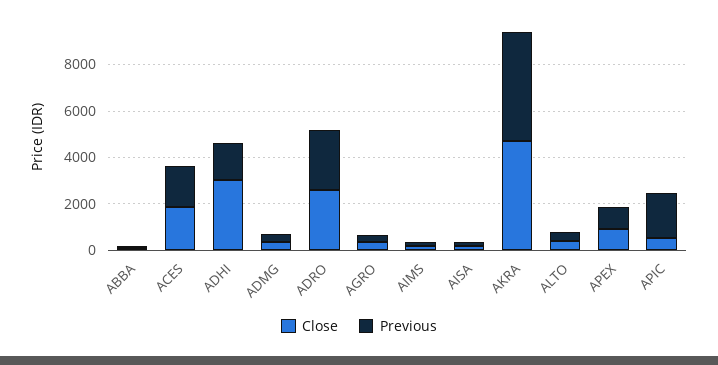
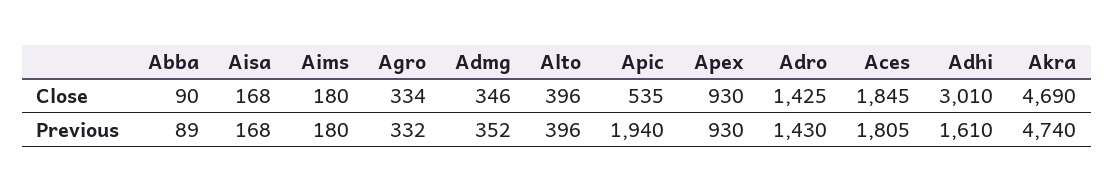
Close, ADRO: 2500 -> 1425
Previous, ADRO: 2500 -> 1430

